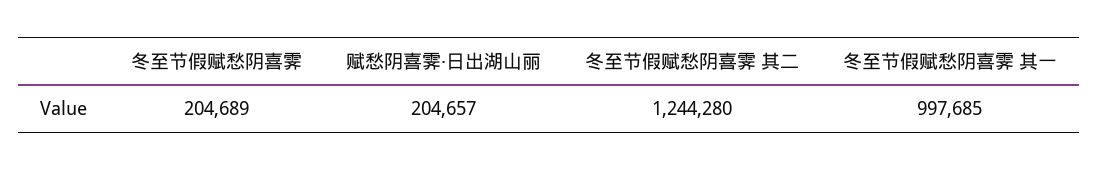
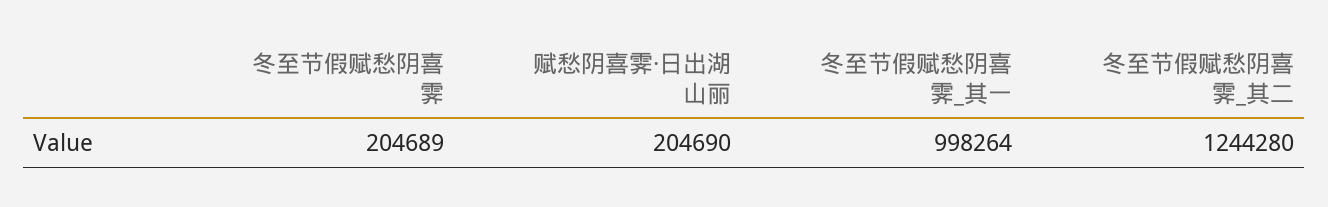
赋愁阴喜霁·日出湖山丽: 204657 -> 204690
冬至节假赋愁阴喜霁 其一: 997685 -> 998264

